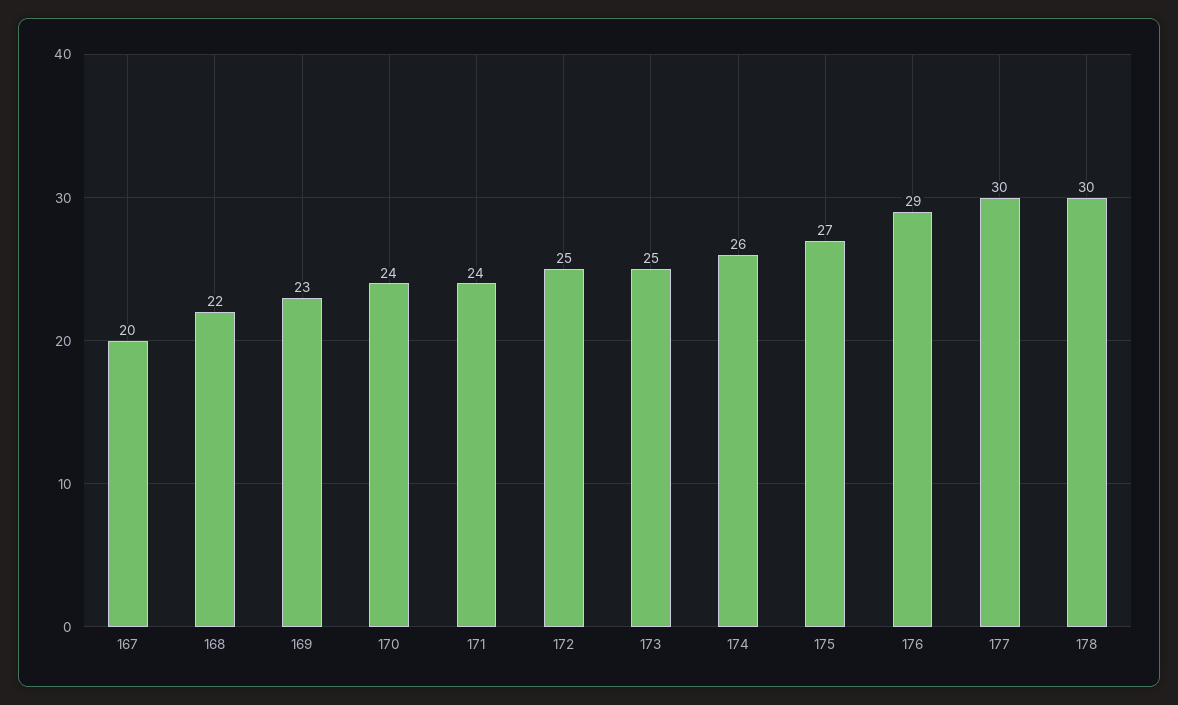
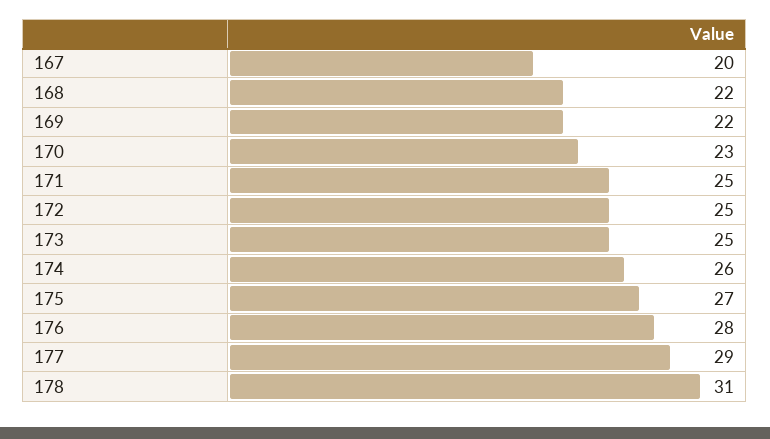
169: 23 -> 22
170: 24 -> 23
171: 24 -> 25
176: 29 -> 28
177: 30 -> 29
178: 30 -> 31

